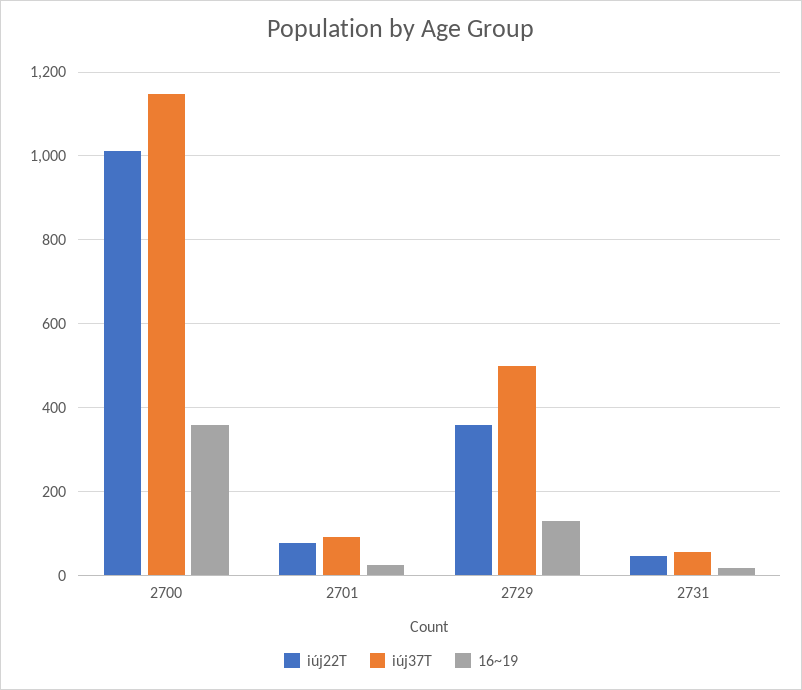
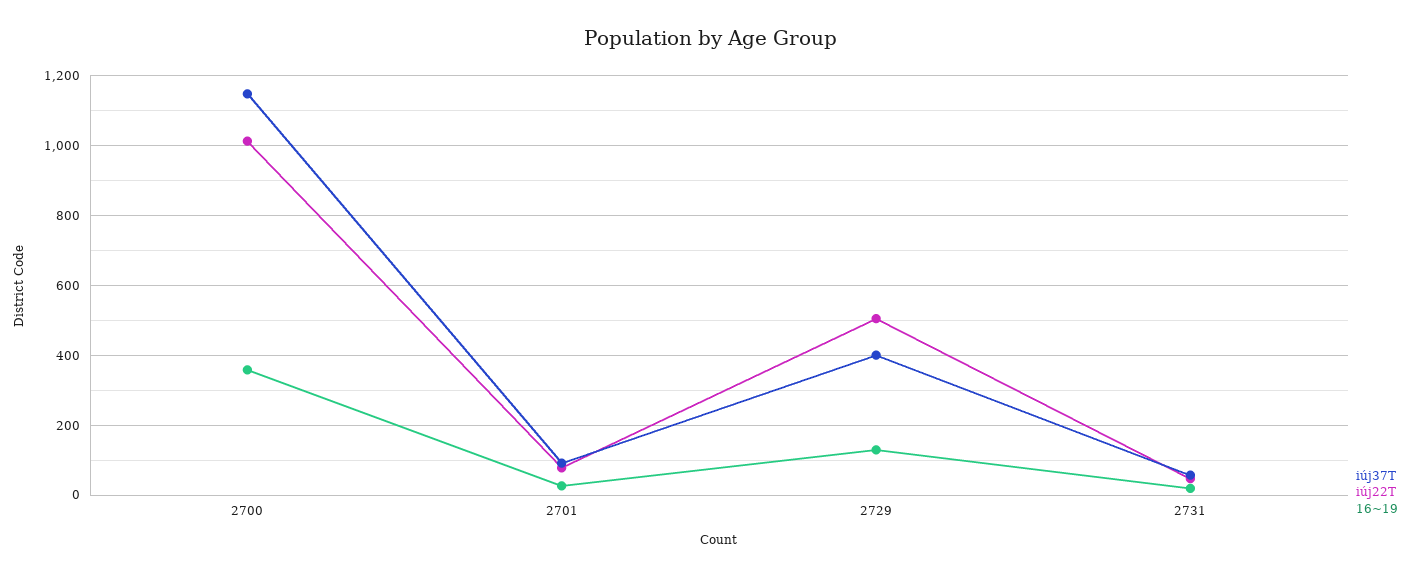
iúj22T, 2729: 360 -> 500
iúj37T, 2729: 500 -> 400

